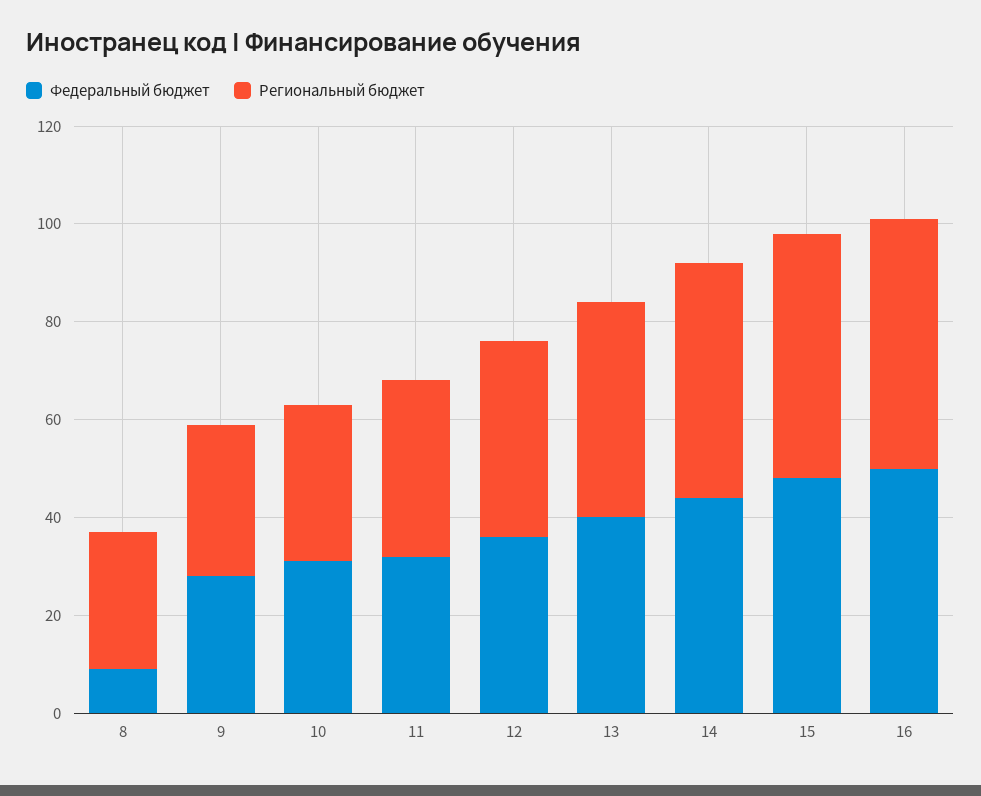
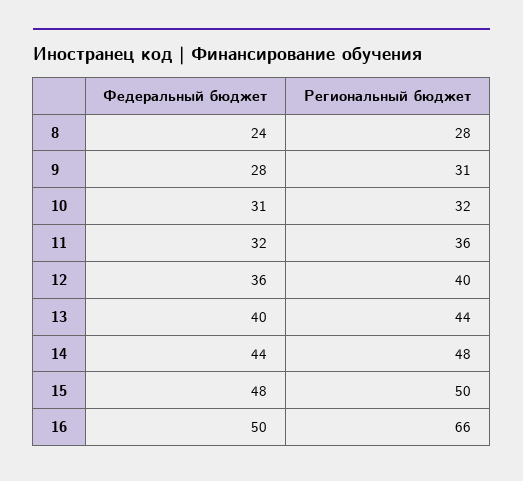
Федеральный бюджет, 8: 10 -> 24
Региональный бюджет, 16: 50 -> 66

